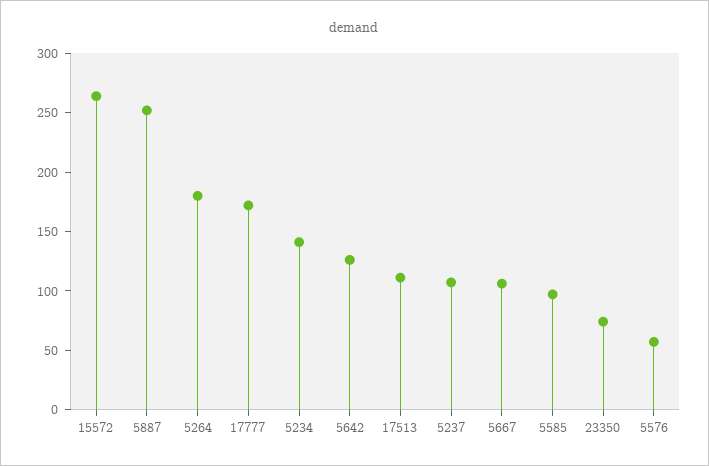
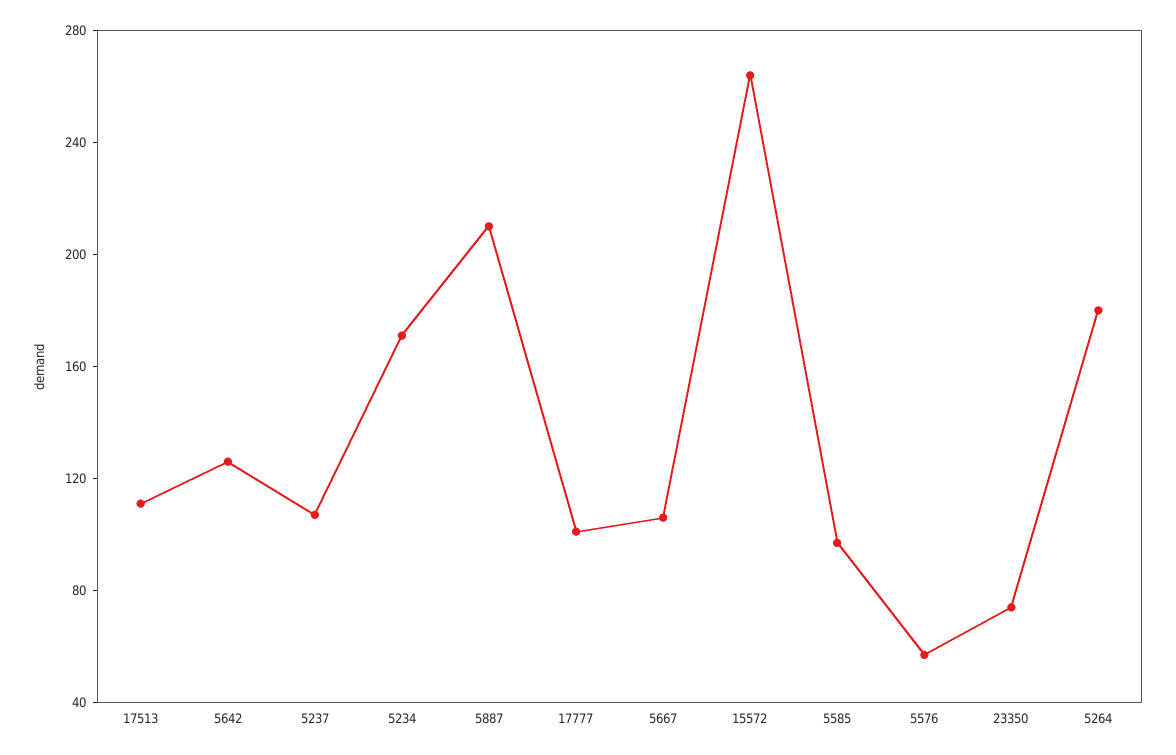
5887: 250 -> 210
17777: 170 -> 100
5234: 140 -> 170

